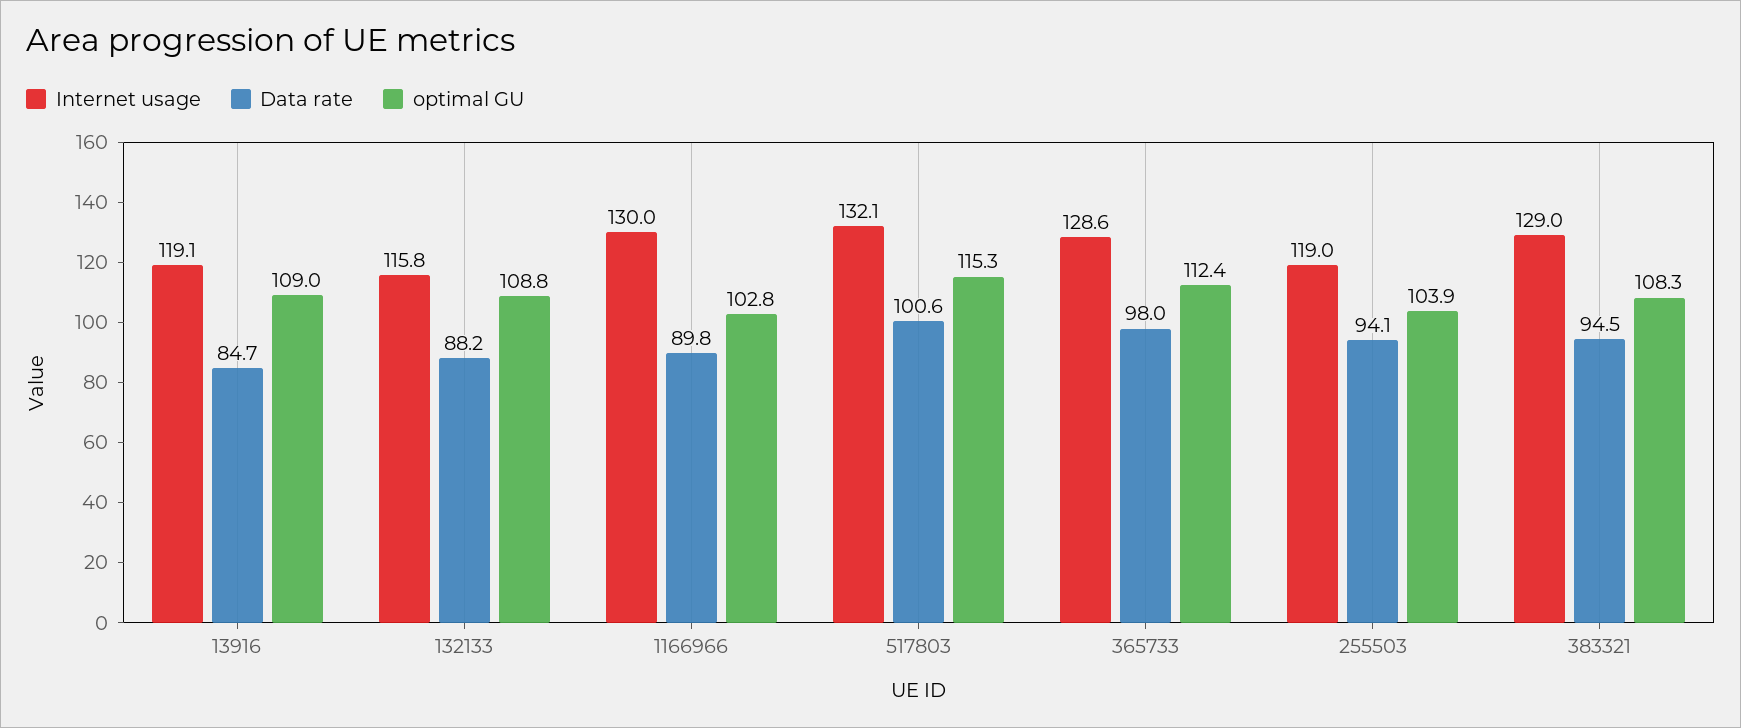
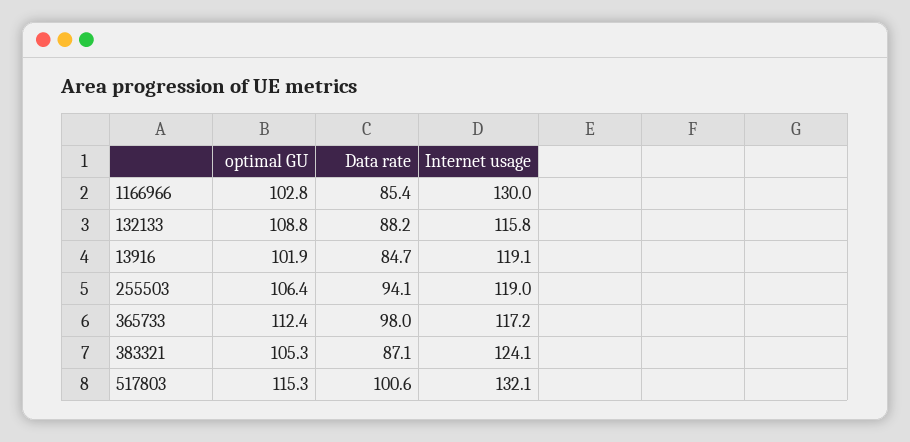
optimal GU, 13916: 109 -> 101.9
Data rate, 1166966: 89.8 -> 85.4
Internet usage, 365733: 128.6 -> 117.2
optimal GU, 255503: 103.9 -> 106.4
Internet usage, 383321: 129 -> 124.1
Data rate, 383321: 94.5 -> 87.1
optimal GU, 383321: 108.3 -> 105.3

